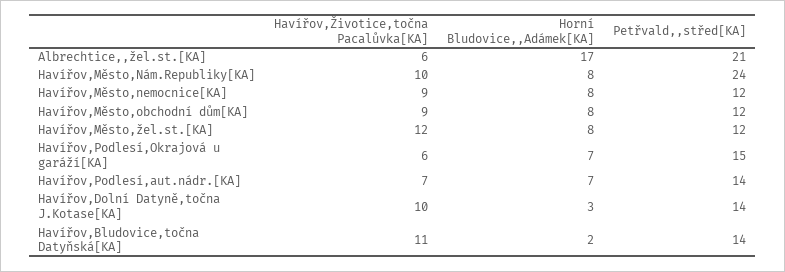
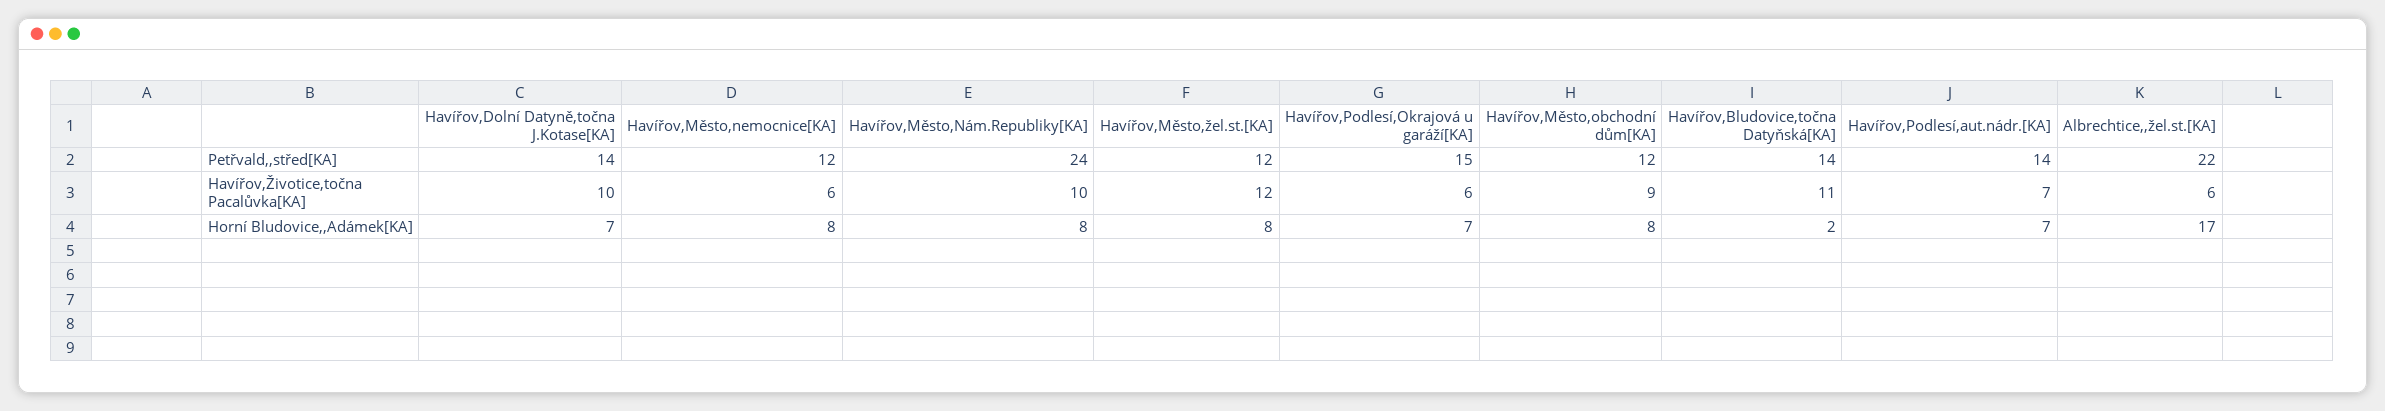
Petřvald,,střed[KA], Albrechtice,,žel.st.[KA]: 21 -> 22
Havířov,Životice,točna Pacalůvka[KA], Havířov,Město,nemocnice[KA]: 9 -> 6
Horní Bludovice,,Adámek[KA], Havířov,Dolní Datyně,točna J.Kotase[KA]: 3 -> 7

